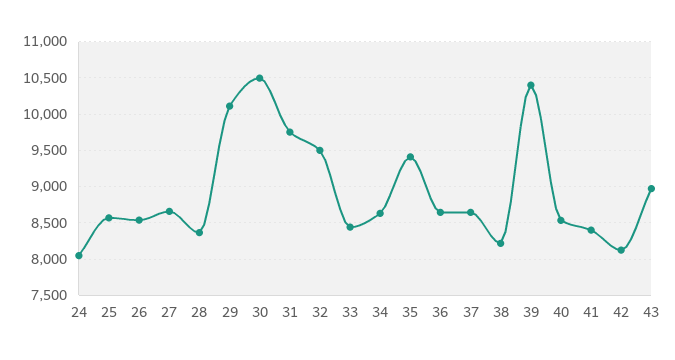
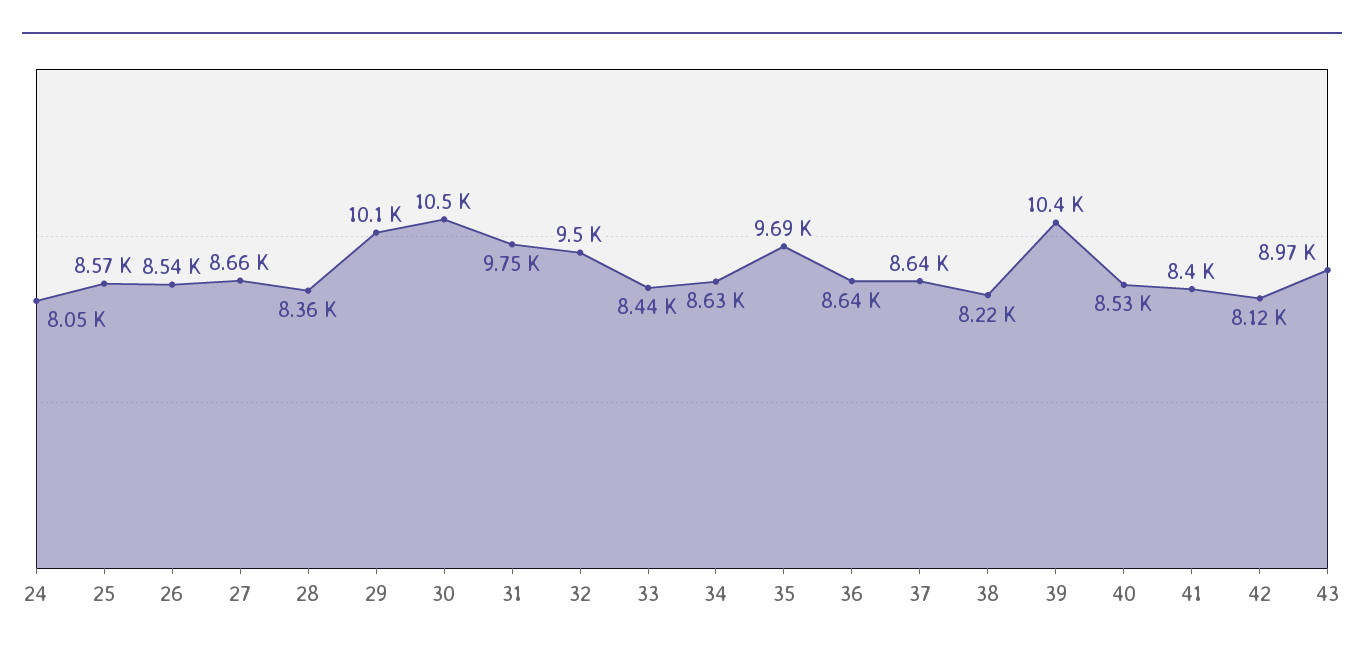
35: 9400 -> 9690

